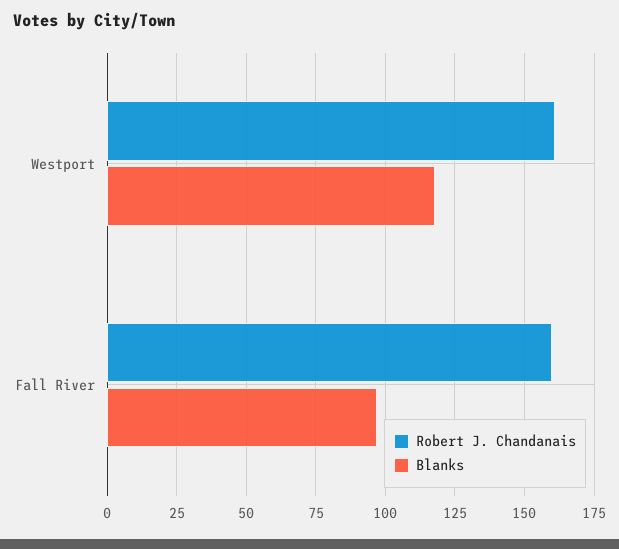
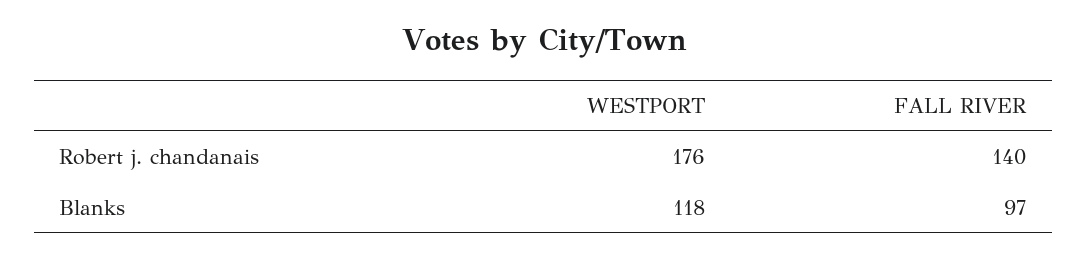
Robert J. Chandanais, Westport: 160 -> 176
Robert J. Chandanais, Fall River: 160 -> 140

